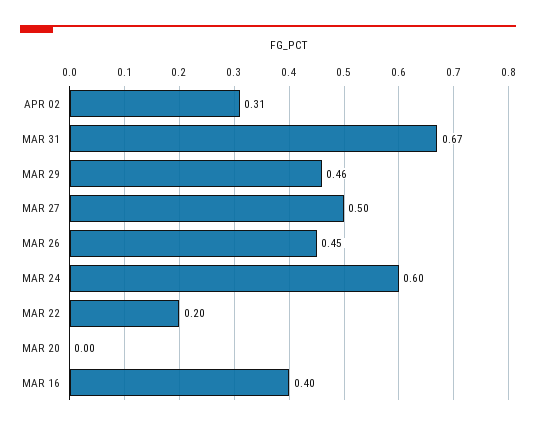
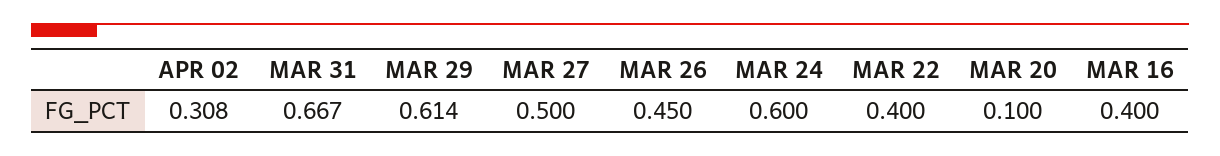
MAR 29: 0.46 -> 0.614
MAR 22: 0.2 -> 0.4
MAR 20: 0 -> 0.1

